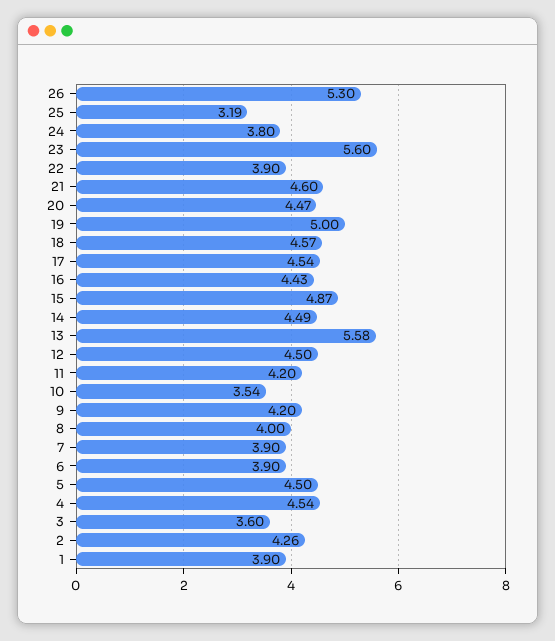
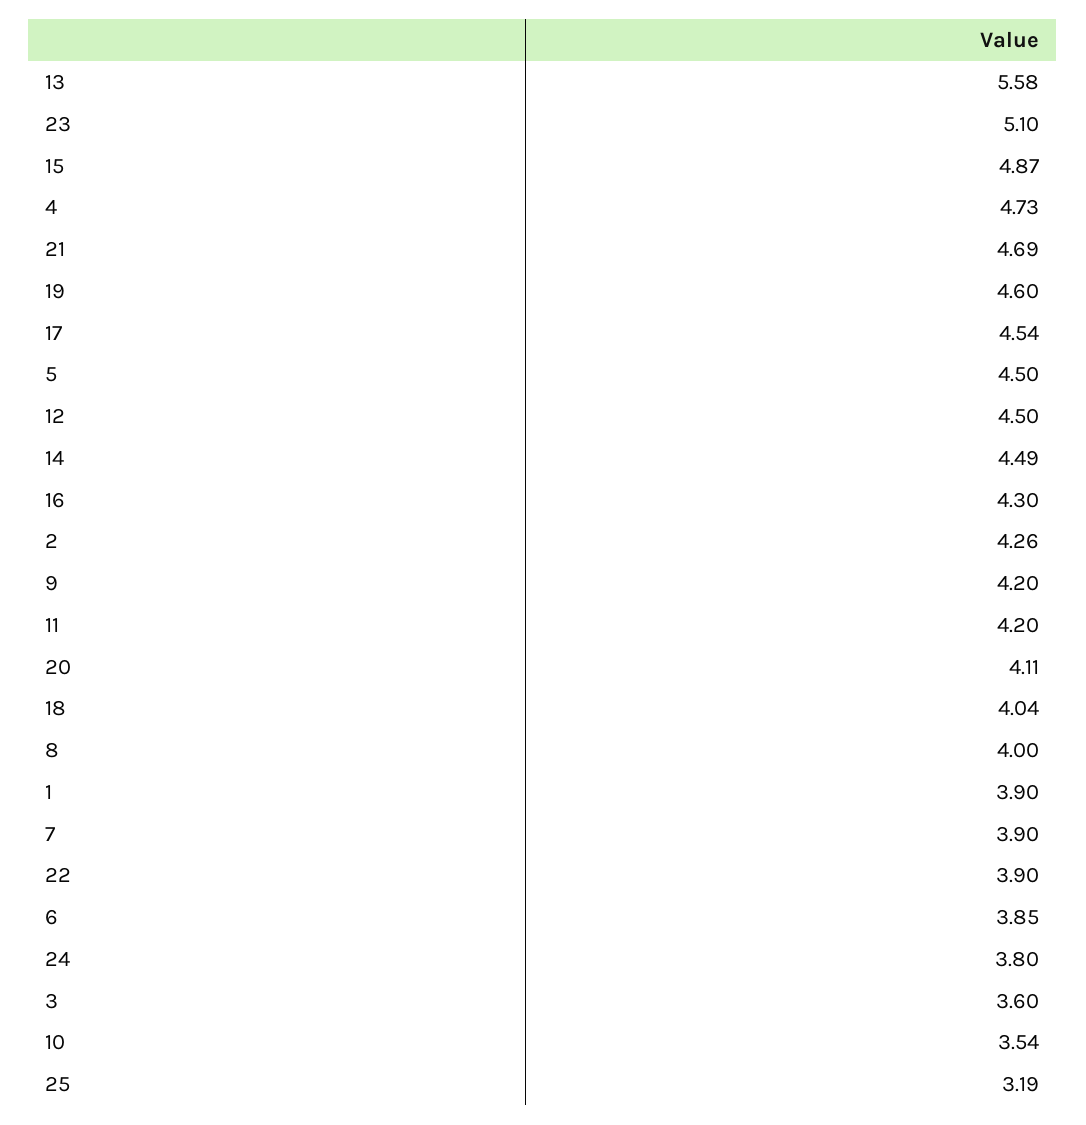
26: 5.3 -> none
23: 5.6 -> 5.1
21: 4.6 -> 4.69
20: 4.47 -> 4.11
19: 5 -> 4.6
18: 4.57 -> 4.04
16: 4.43 -> 4.3
6: 3.9 -> 3.85
4: 4.54 -> 4.73

